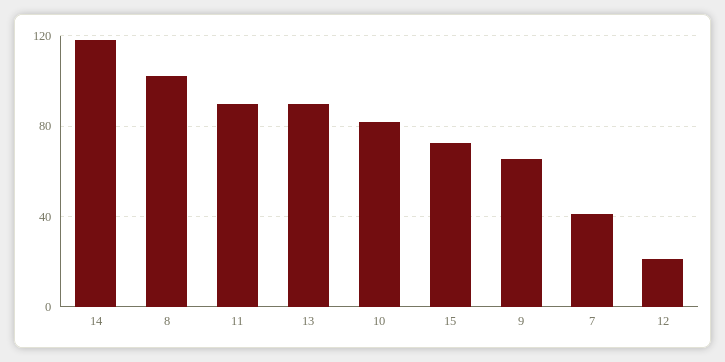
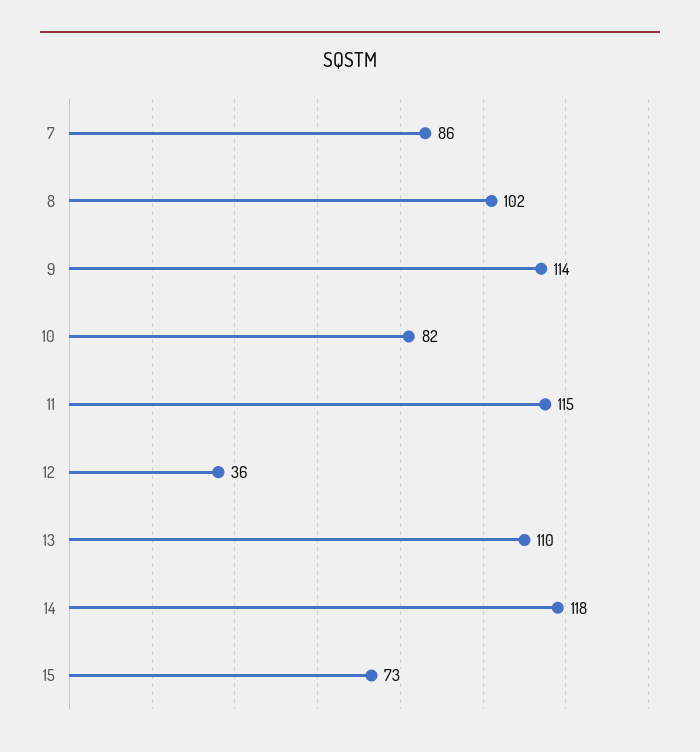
11: 90 -> 115
13: 90 -> 110
9: 65 -> 114
7: 40 -> 86
12: 20 -> 36

